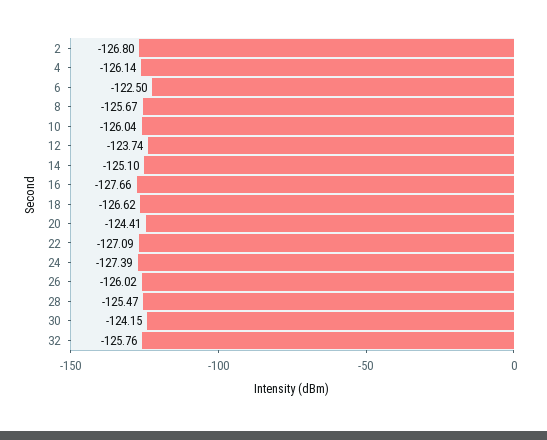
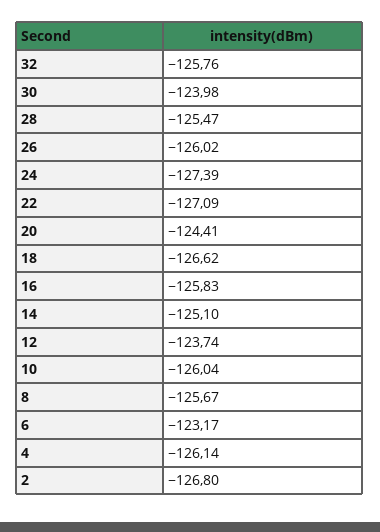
6: -122.5 -> -123.17
16: -127.66 -> -125.83
30: -124.15 -> -123.98

